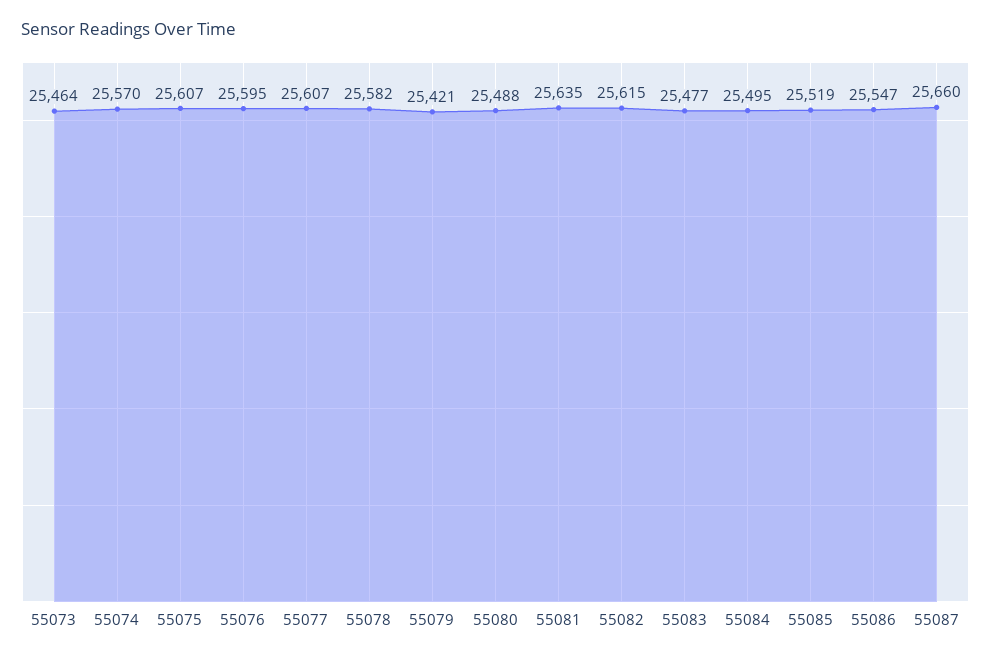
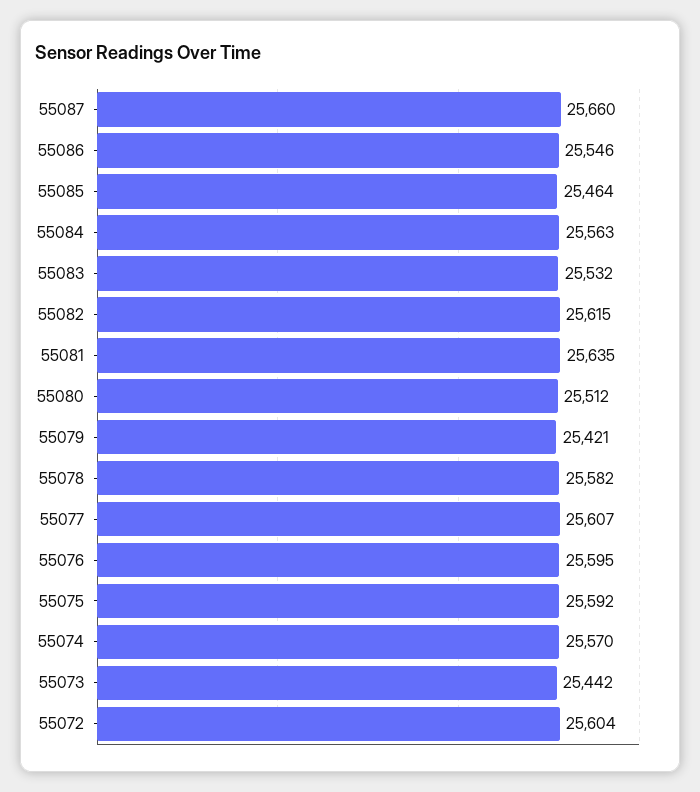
55073: 25464 -> 25442
55075: 25607 -> 25592
55080: 25488 -> 25512
55083: 25477 -> 25532
55084: 25495 -> 25563
55085: 25519 -> 25464
55086: 25547 -> 25546
55072: none -> 25604

